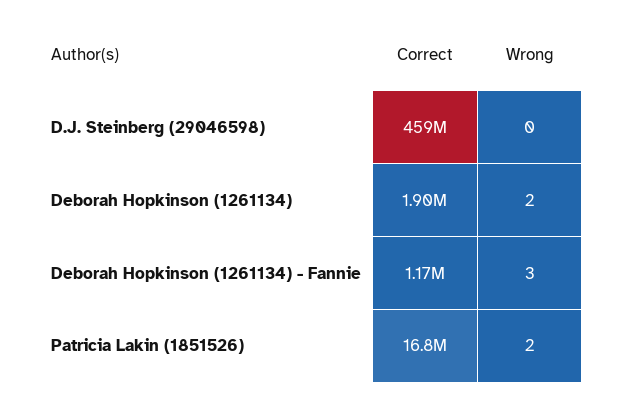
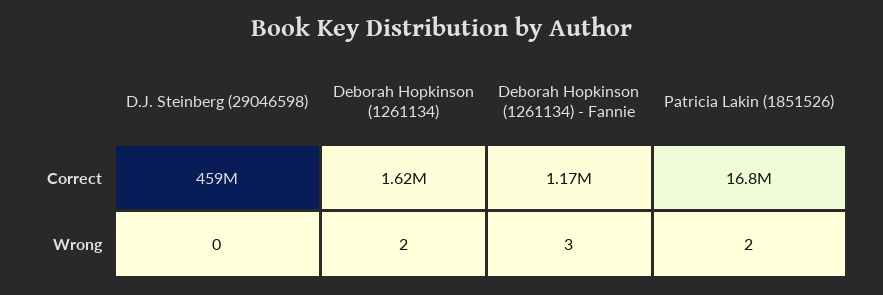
Correct, Deborah Hopkinson (1261134): 1900000 -> 1620000

